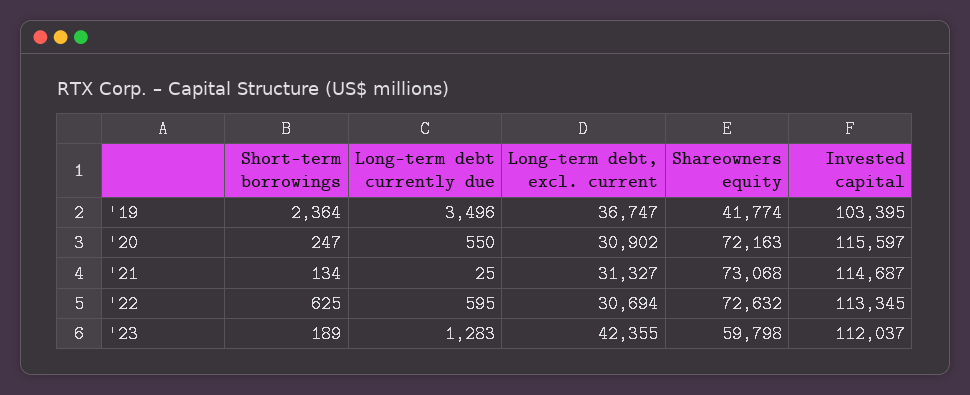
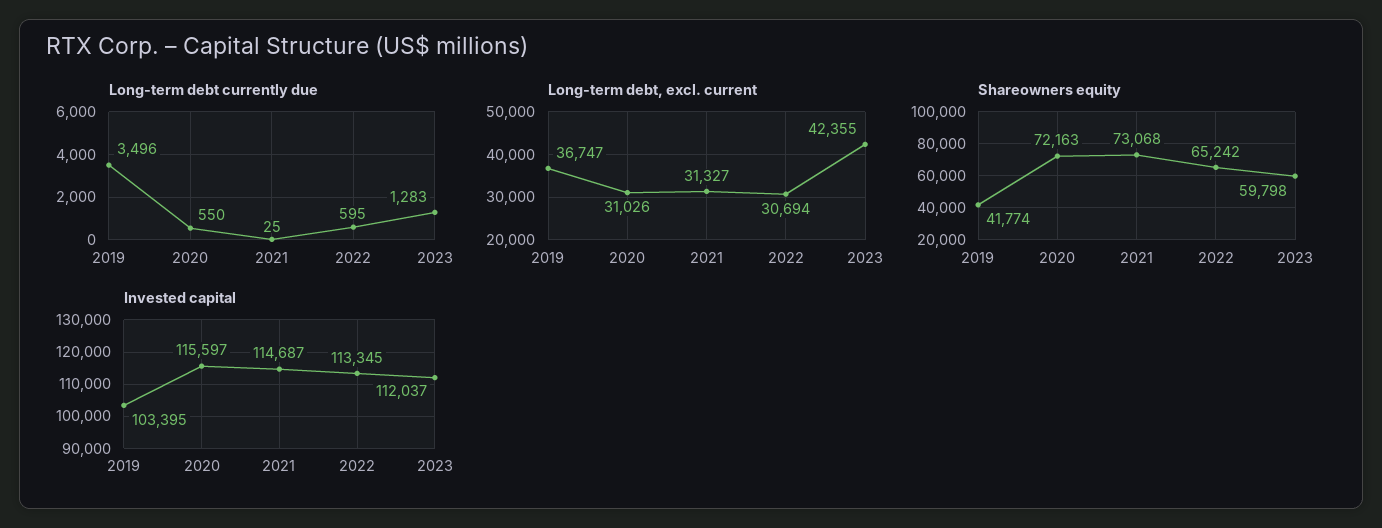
Short-term borrowings, '19: 2364 -> none
Short-term borrowings, '20: 247 -> none
Long-term debt, excl. current, '20: 30902 -> 31026
Short-term borrowings, '21: 134 -> none
Short-term borrowings, '22: 625 -> none
Shareowners equity, '22: 72632 -> 65242
Short-term borrowings, '23: 189 -> none

